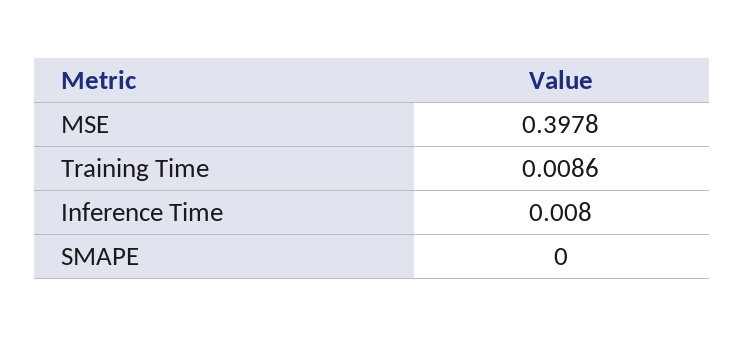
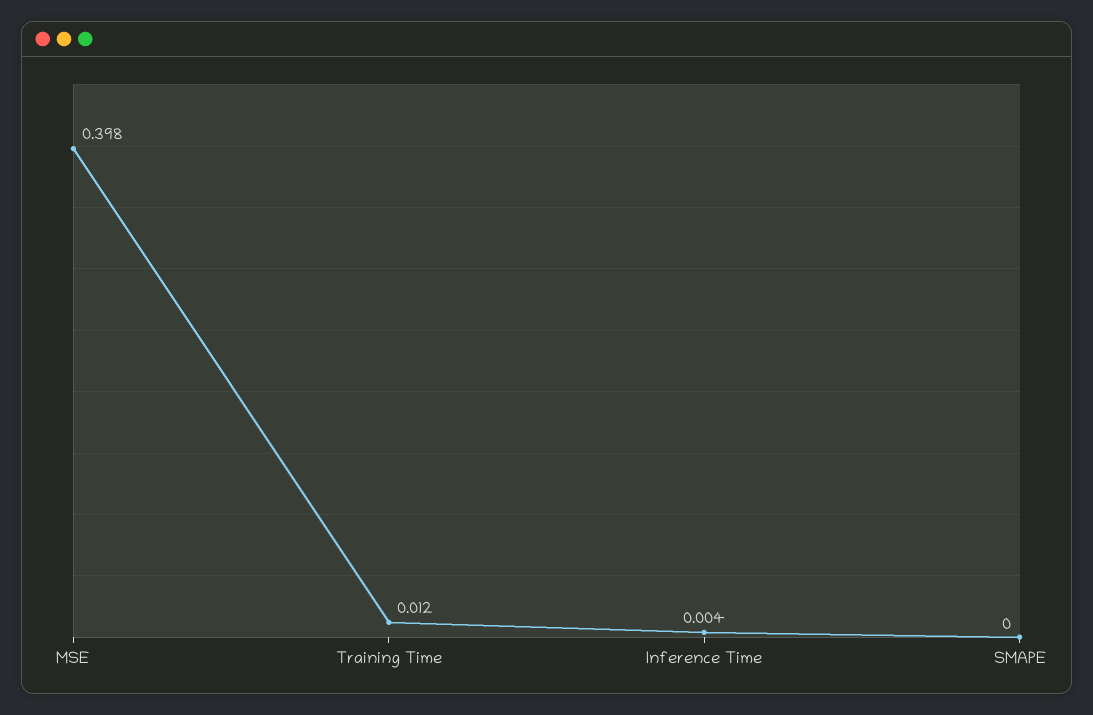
Training Time: 0.0086 -> 0.012
Inference Time: 0.008 -> 0.004

